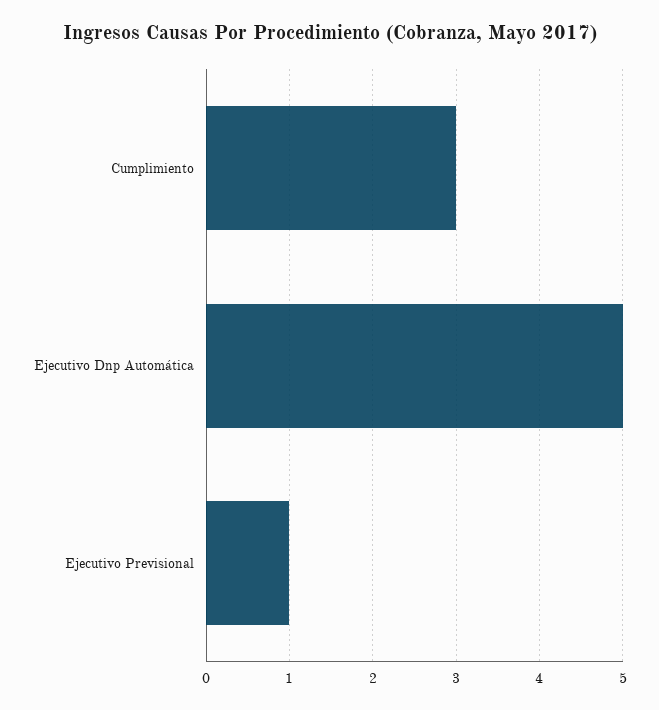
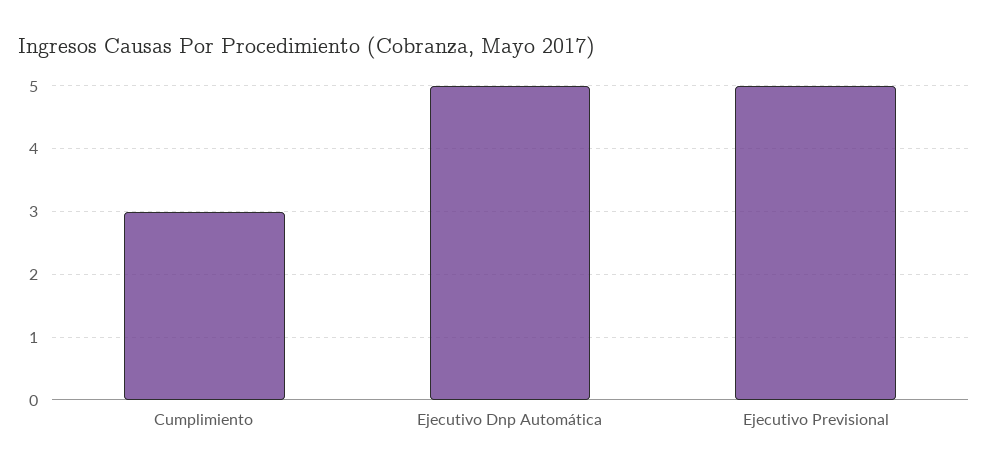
Ejecutivo Previsional: 1 -> 5

